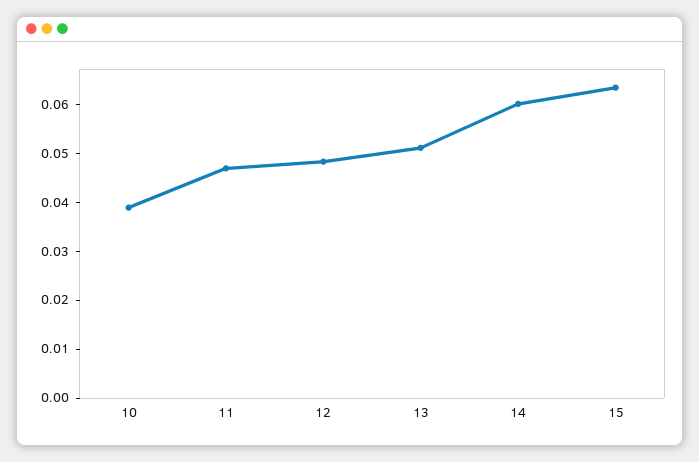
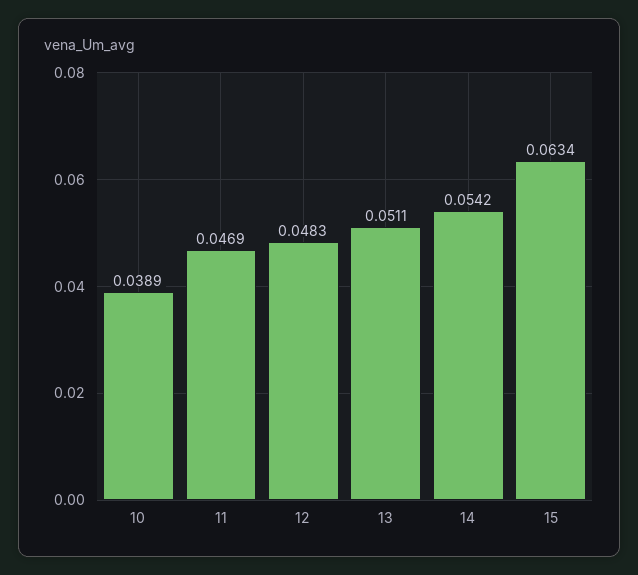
14: 0.06 -> 0.0542

